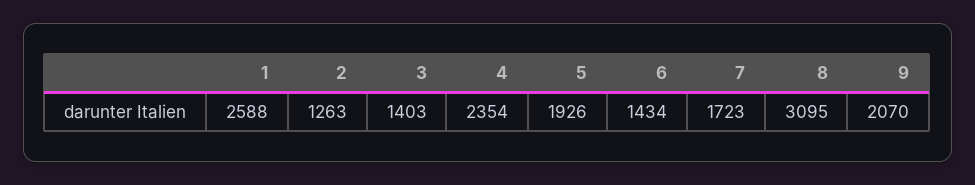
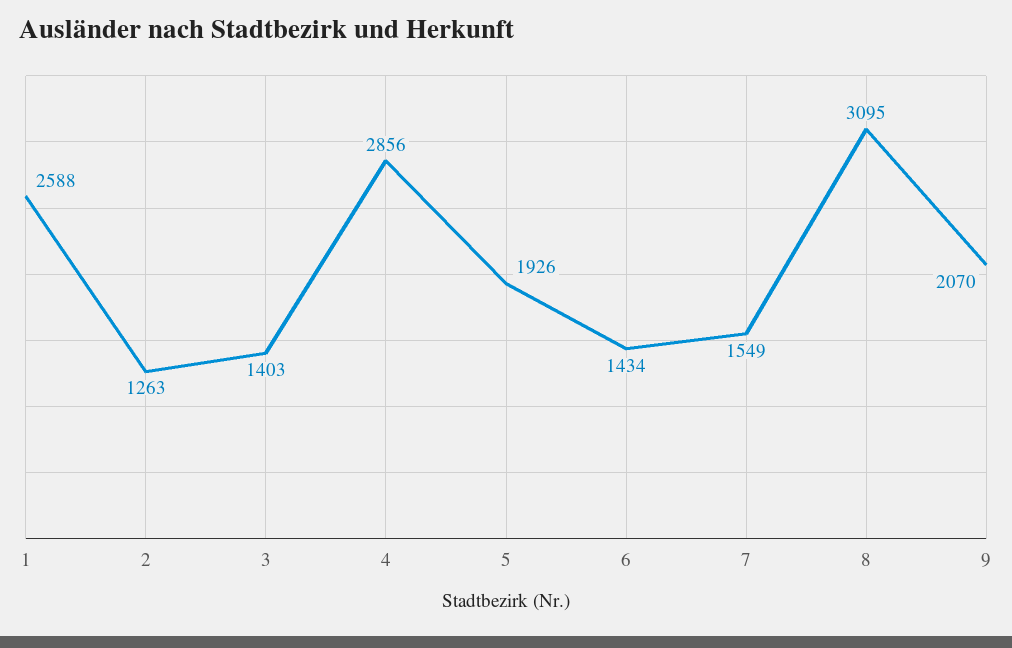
4: 2354 -> 2856
7: 1723 -> 1549

